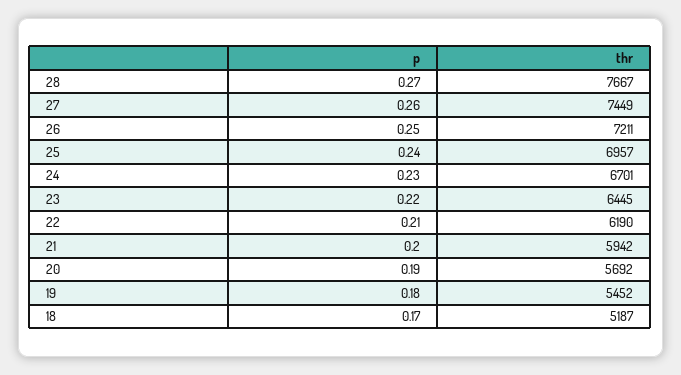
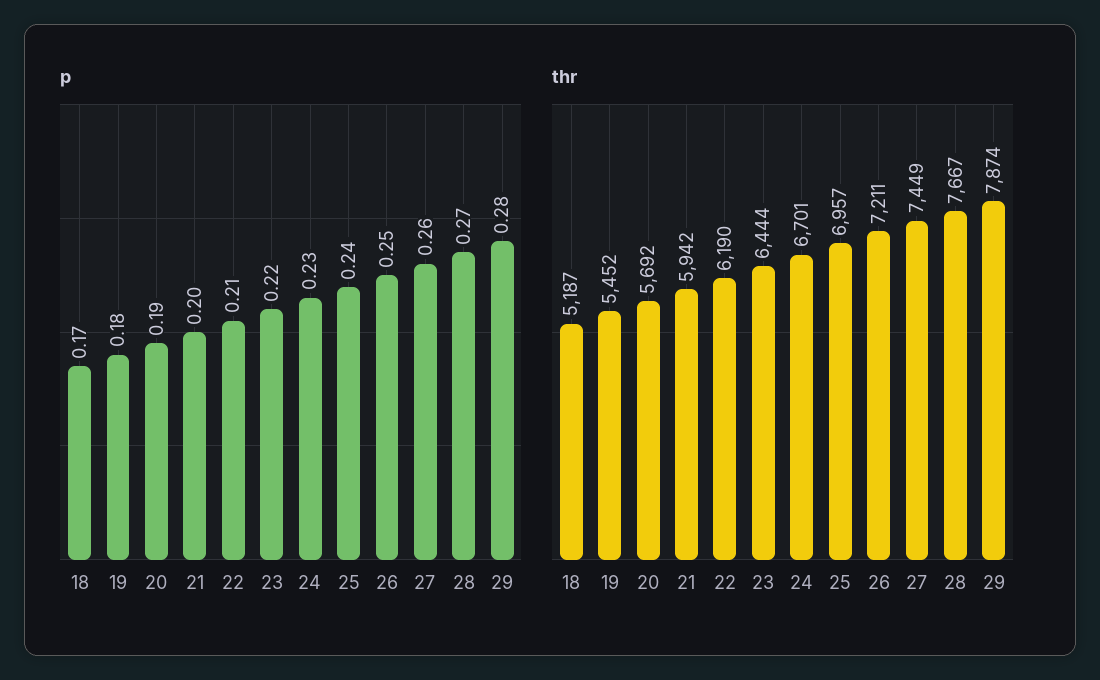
thr, 23: 6445 -> 6444
p, 29: none -> 0.28
thr, 29: none -> 7874

